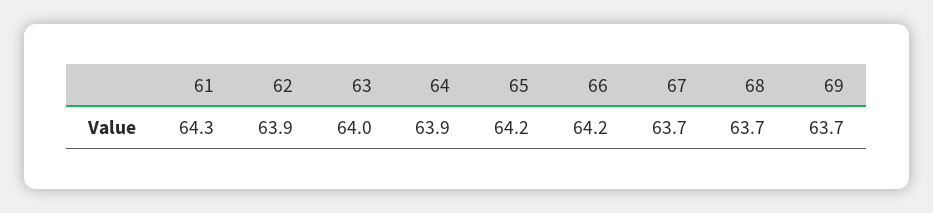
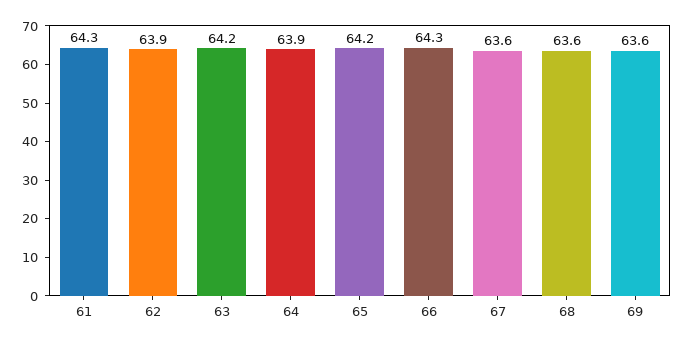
63: 64 -> 64.2
66: 64.2 -> 64.3
67: 63.7 -> 63.6
68: 63.7 -> 63.6
69: 63.7 -> 63.6

